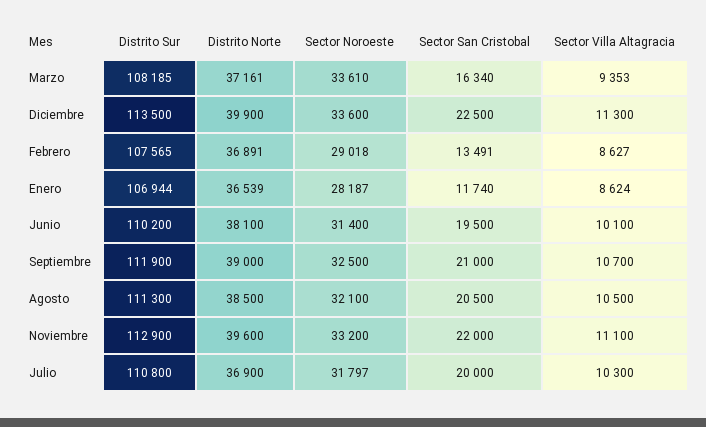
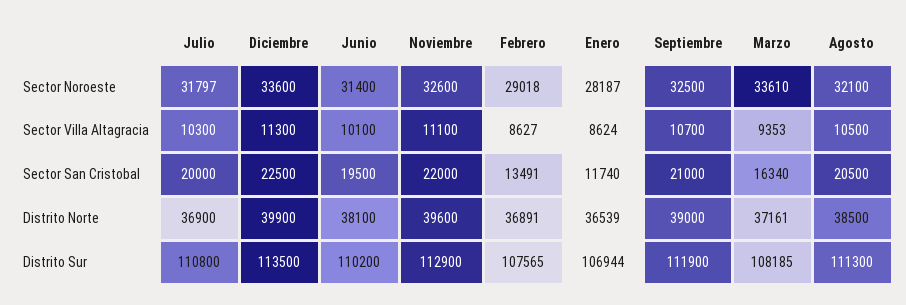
Sector Noroeste, Noviembre: 33200 -> 32600

